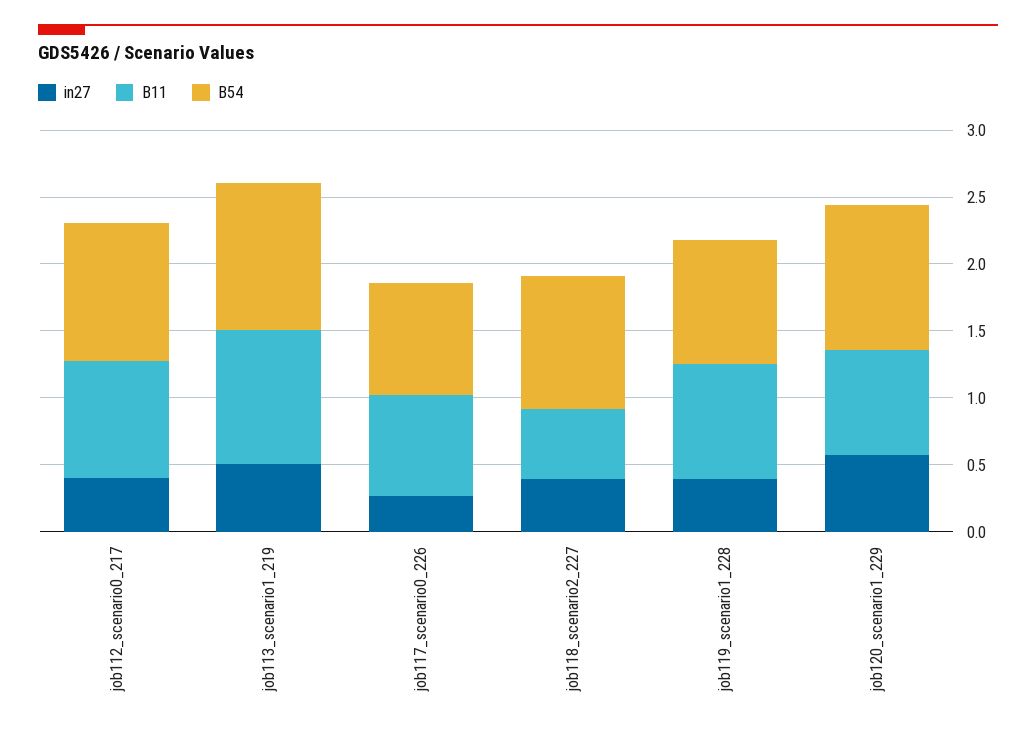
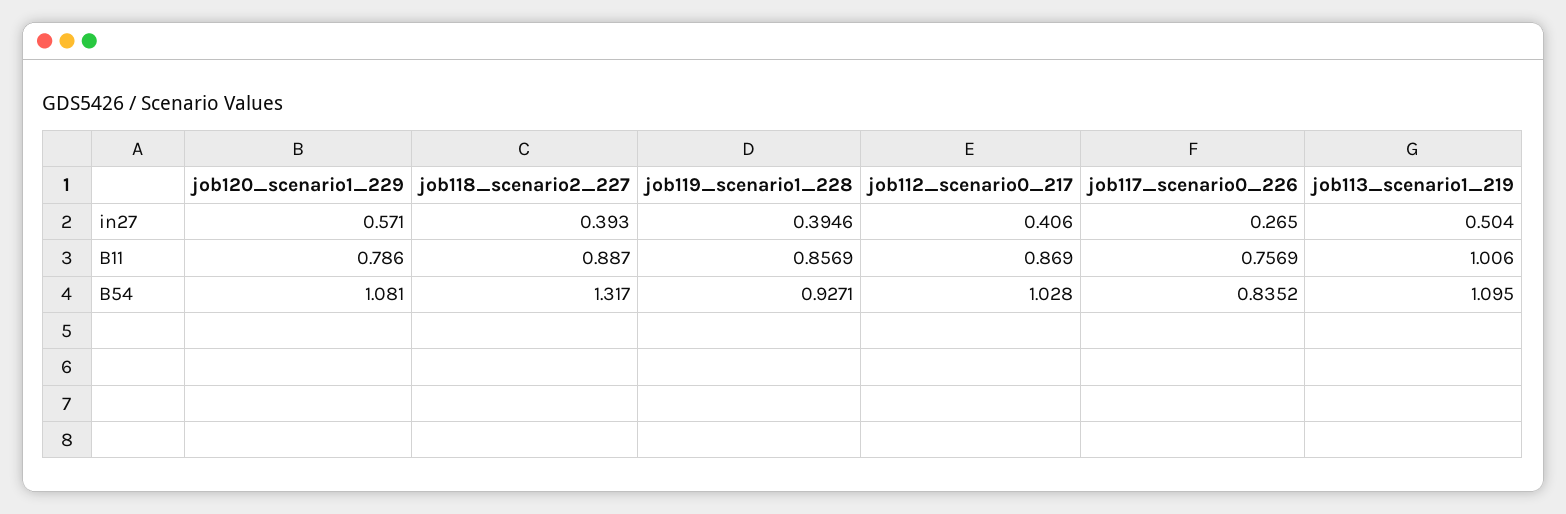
B11, job118_scenario2_227: 0.5 -> 0.887
B54, job118_scenario2_227: 1 -> 1.317

